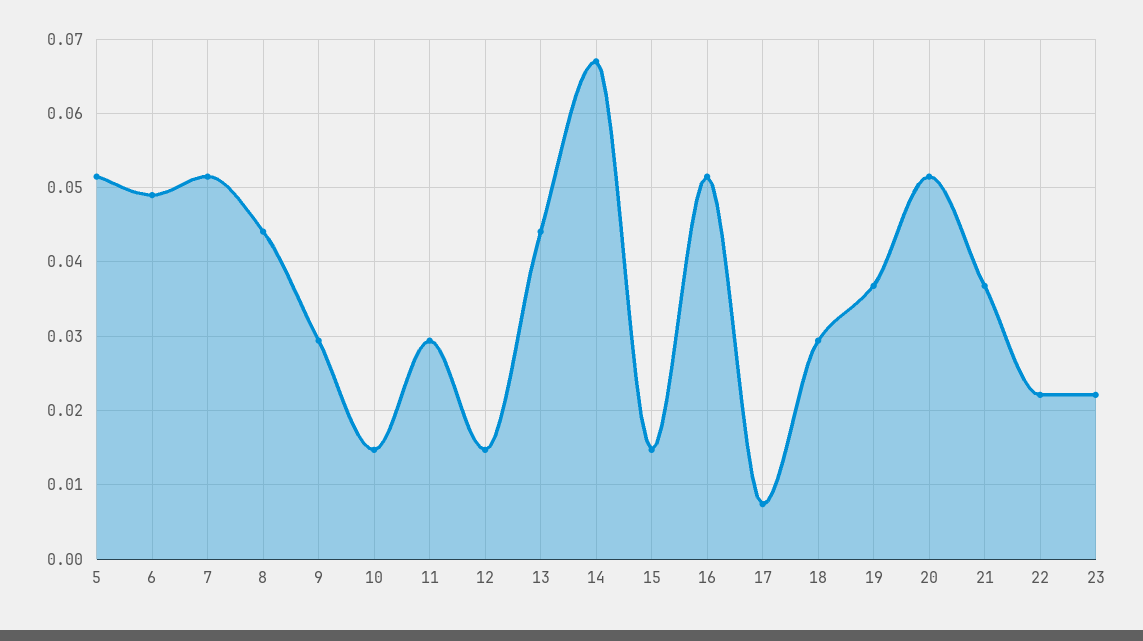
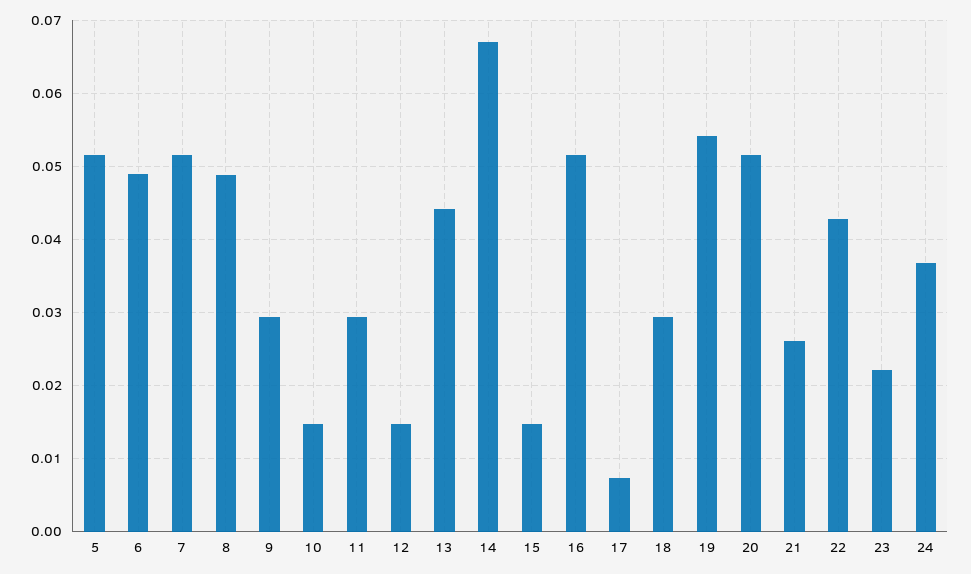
8: 0.044 -> 0.049
19: 0.037 -> 0.054
21: 0.037 -> 0.026
22: 0.022 -> 0.043
24: none -> 0.037

